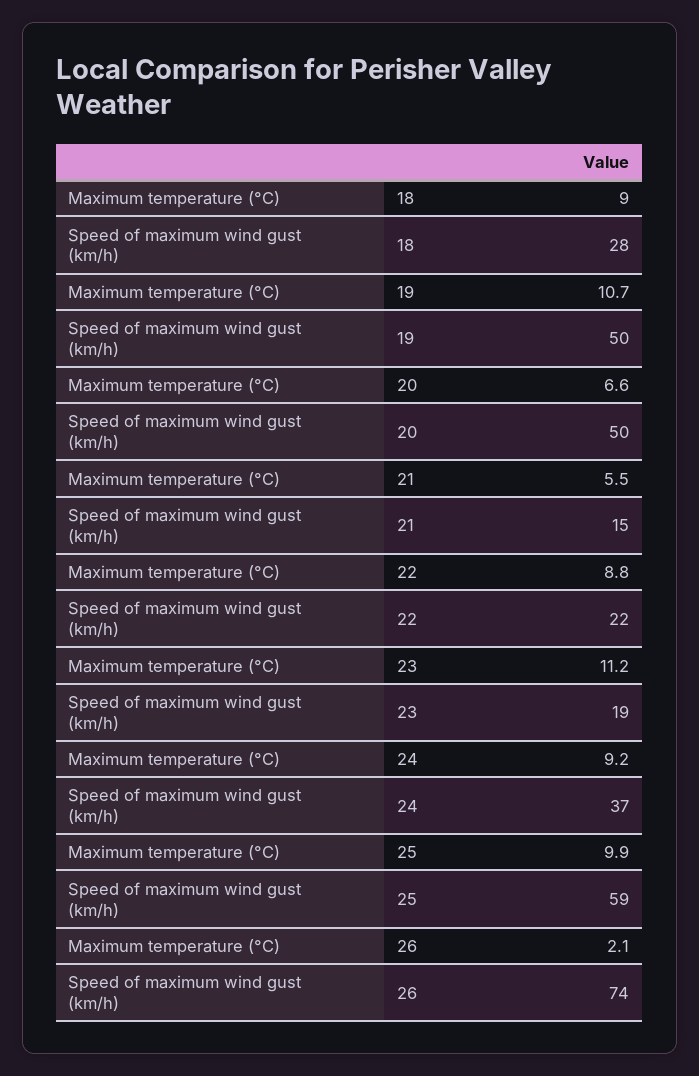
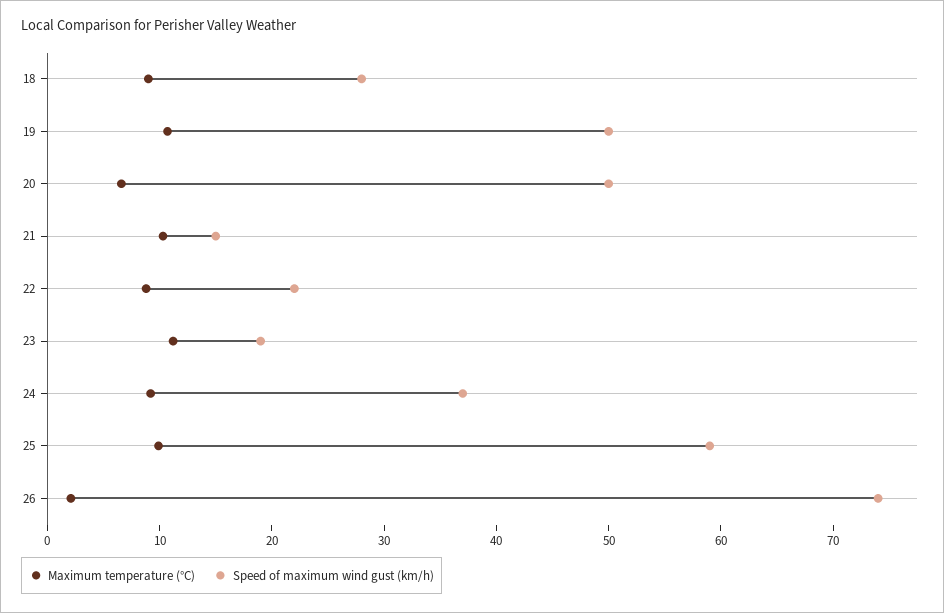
Maximum temperature (°C), 21: 5.5 -> 10

